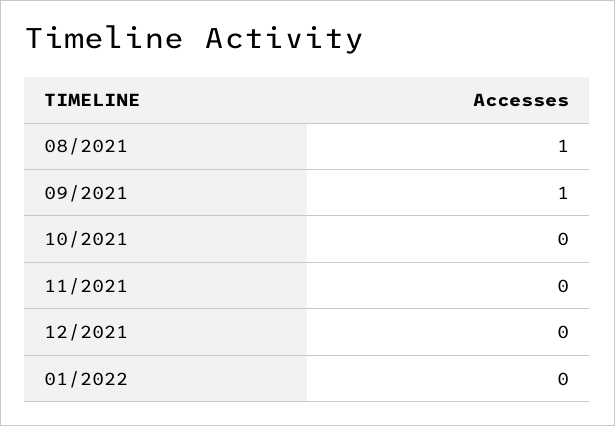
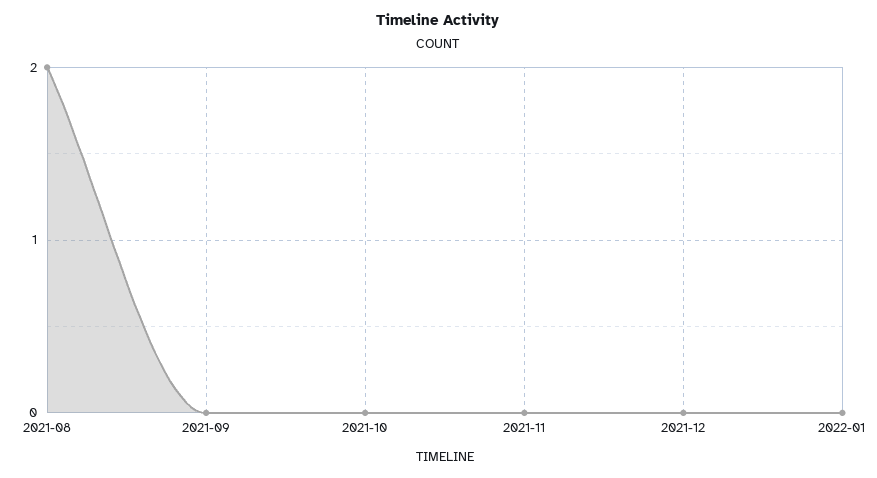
08/2021: 1 -> 2
09/2021: 1 -> 0

